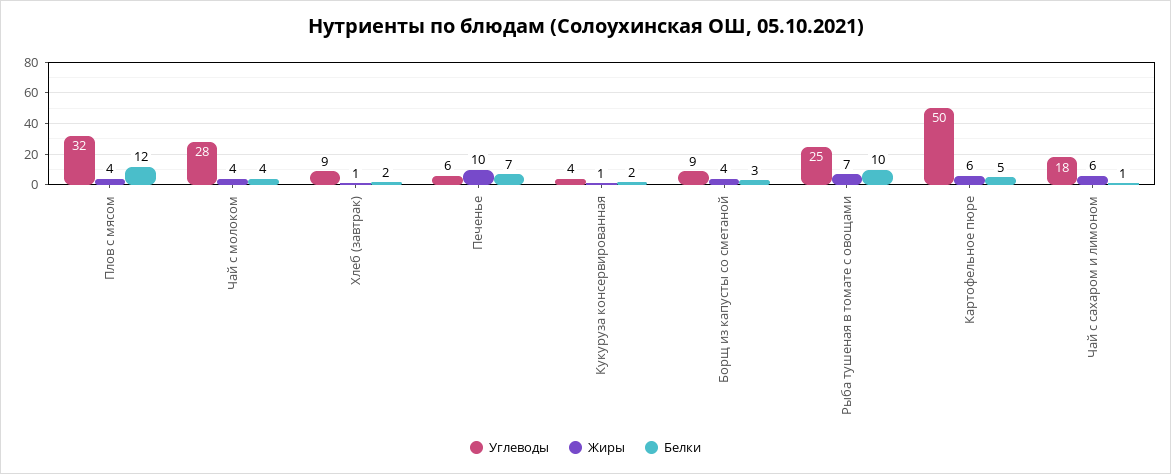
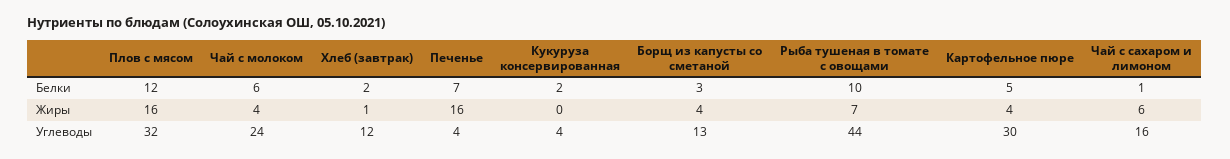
Жиры, Плов с мясом: 4 -> 16
Углеводы, Чай с молоком: 28 -> 24
Белки, Чай с молоком: 4 -> 6
Углеводы, Хлеб (завтрак): 9 -> 12
Углеводы, Печенье: 6 -> 4
Жиры, Печенье: 10 -> 16
Жиры, Кукуруза консервированная: 1 -> 0
Углеводы, Борщ из капусты со сметаной: 9 -> 13
Углеводы, Рыба тушеная в томате с овощами: 25 -> 44
Углеводы, Картофельное пюре: 50 -> 30
Жиры, Картофельное пюре: 6 -> 4
Углеводы, Чай с сахаром и лимоном: 18 -> 16

